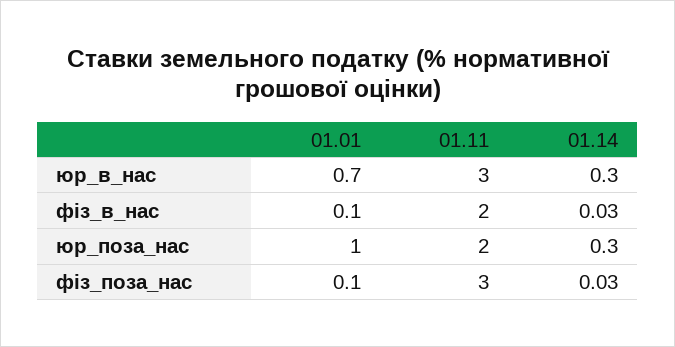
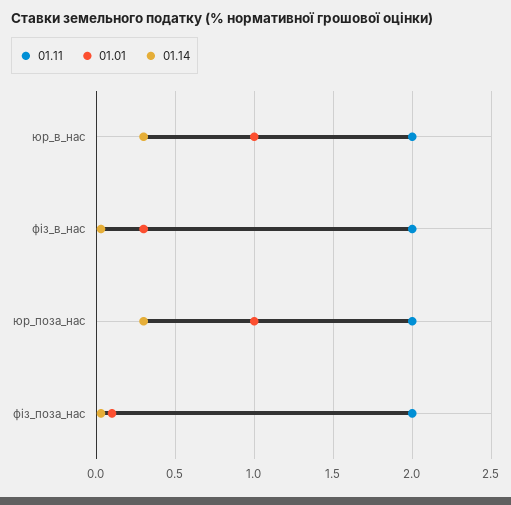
01.01, юр_в_нас: 0.7 -> 1
01.11, юр_в_нас: 3 -> 2
01.01, фіз_в_нас: 0.1 -> 0.3
01.11, фіз_поза_нас: 3 -> 2

